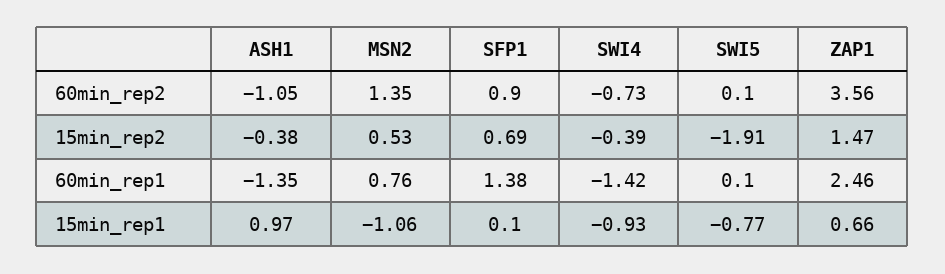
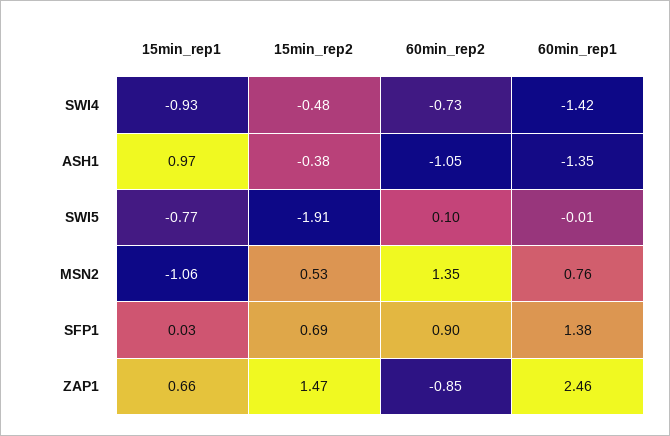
ZAP1, 60min_rep2: 3.56 -> -0.85
SWI4, 15min_rep2: -0.39 -> -0.48
SWI5, 60min_rep1: 0.1 -> -0.01
SFP1, 15min_rep1: 0.1 -> 0.03

